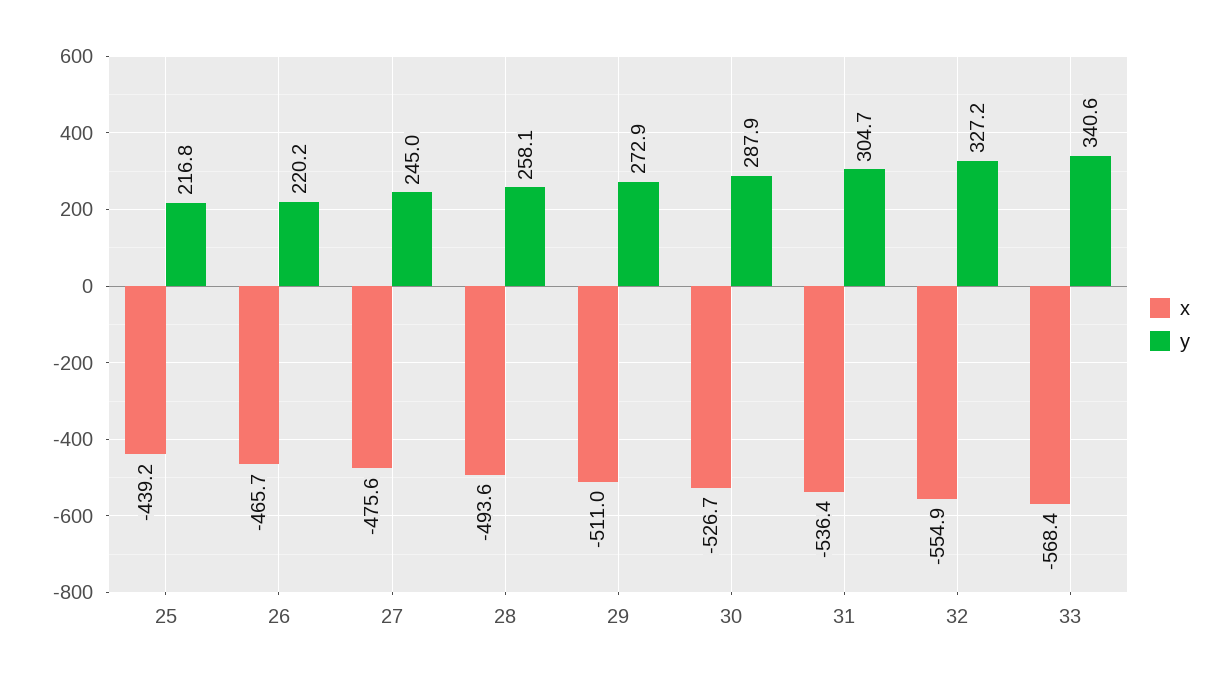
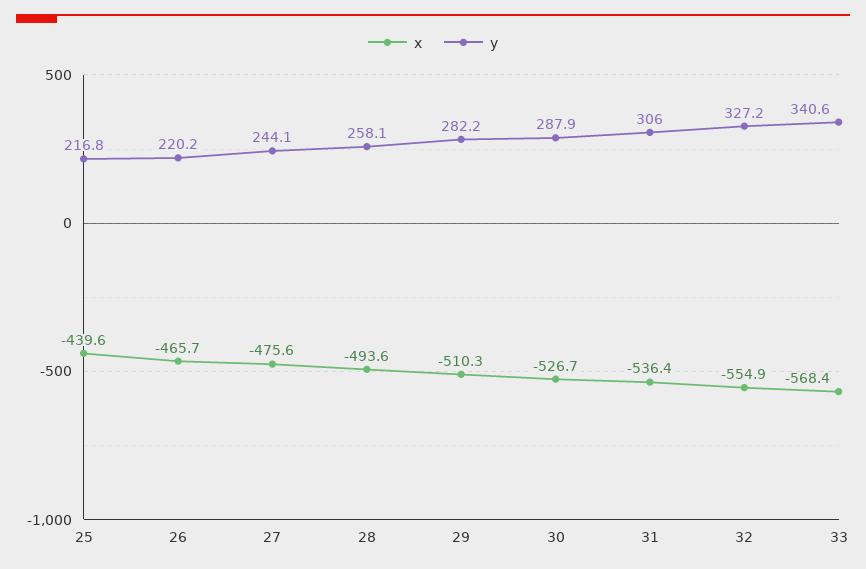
x, 25: -439.2 -> -439.6
y, 27: 245 -> 244.1
x, 29: -511 -> -510.3
y, 29: 272.9 -> 282.2
y, 31: 304.7 -> 306

